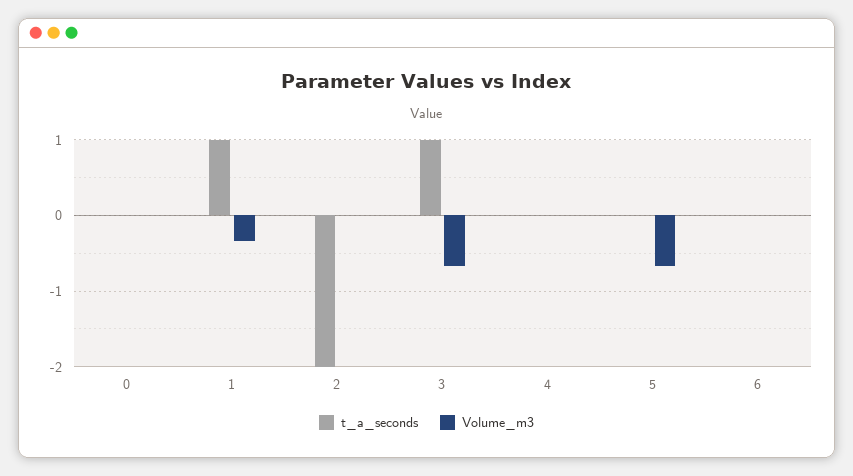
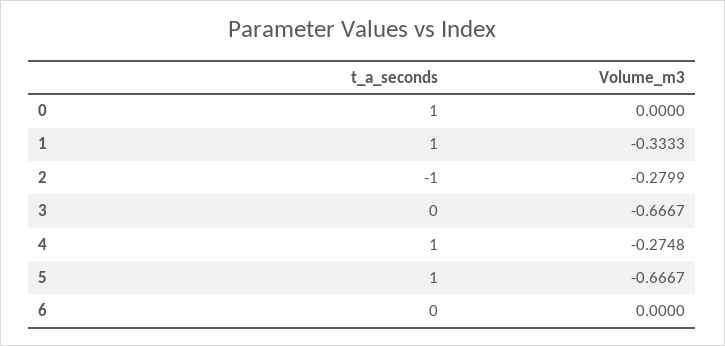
t_a_seconds, 0: 0 -> 1
t_a_seconds, 2: -2 -> -1
Volume_m3, 2: 0 -> -0.2799
t_a_seconds, 3: 1 -> 0
t_a_seconds, 4: 0 -> 1
Volume_m3, 4: 0 -> -0.2748
t_a_seconds, 5: 0 -> 1

